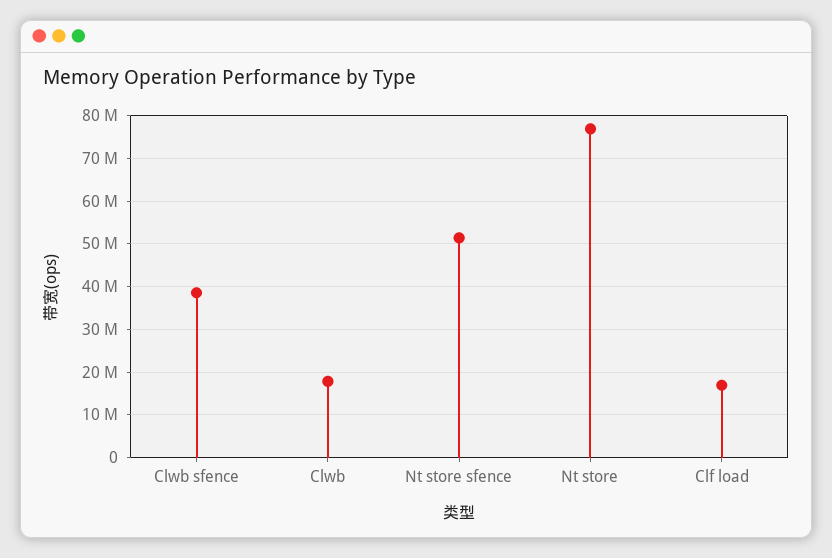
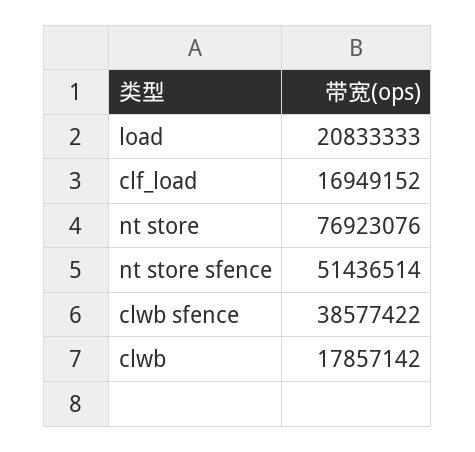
load: none -> 20833333

